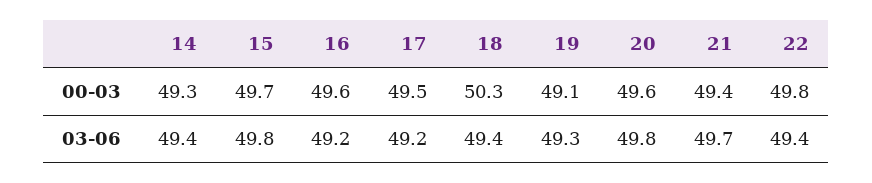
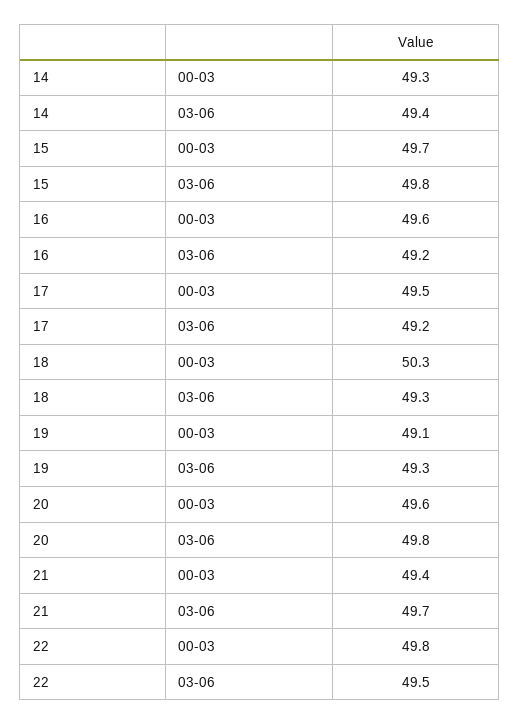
18, 03-06: 49.4 -> 49.3
22, 03-06: 49.4 -> 49.5

